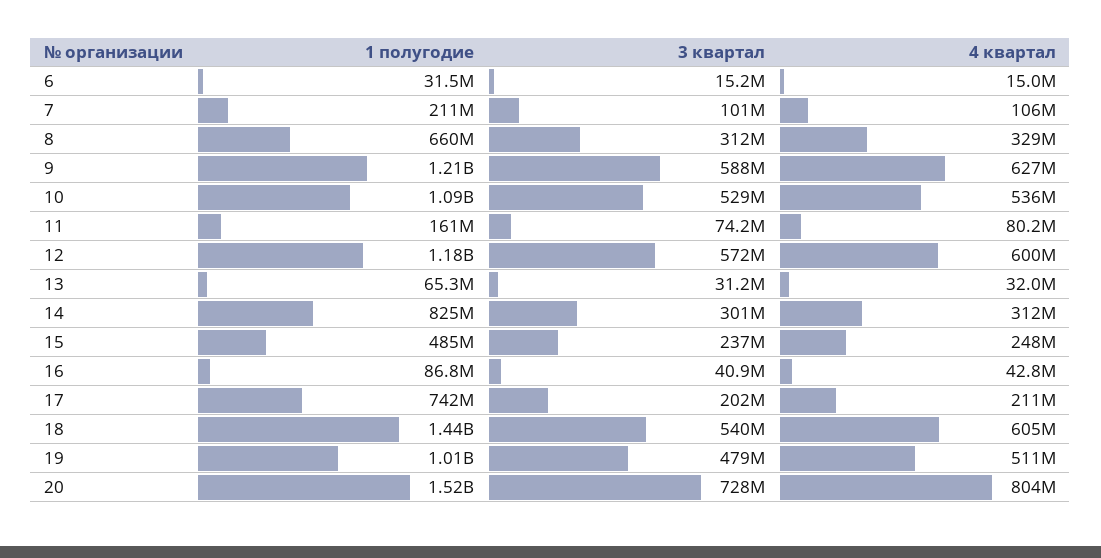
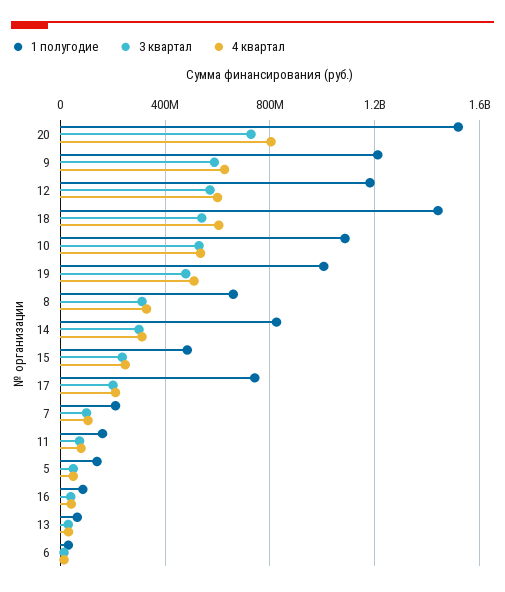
1 полугодие, 5: none -> 150000000
3 квартал, 5: none -> 50000000
4 квартал, 5: none -> 50000000

